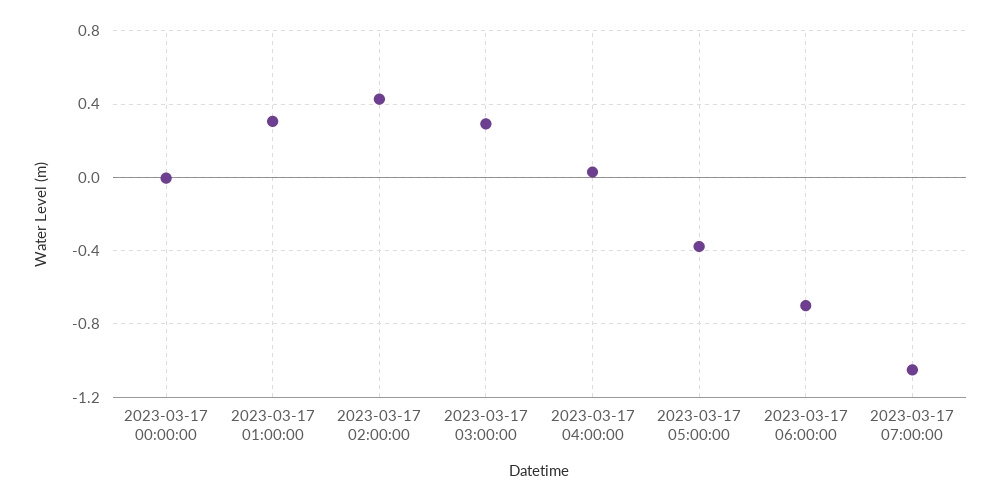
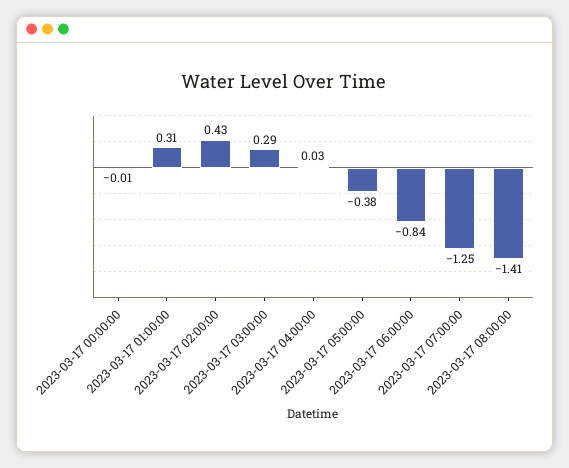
2023-03-17 06:00:00: -0.7 -> -0.84
2023-03-17 07:00:00: -1.05 -> -1.25
2023-03-17 08:00:00: none -> -1.41

